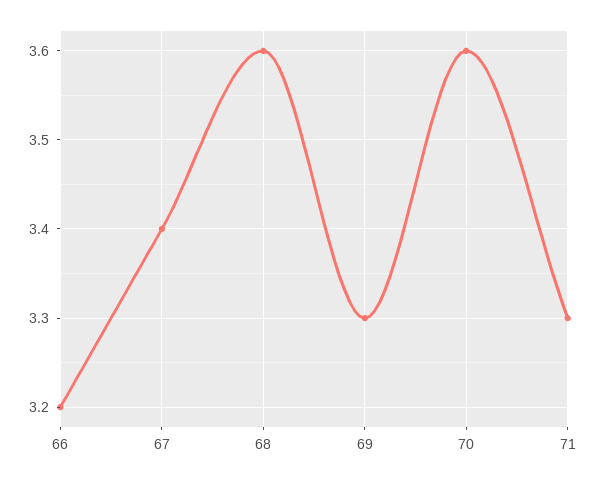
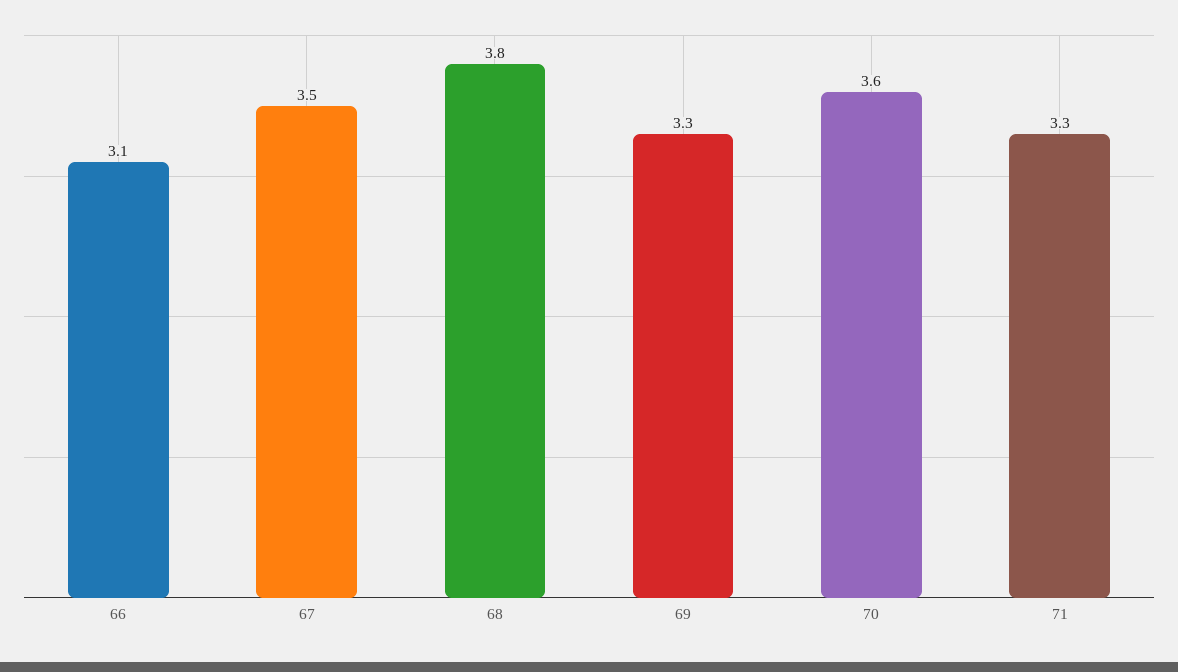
66: 3.2 -> 3.1
67: 3.4 -> 3.5
68: 3.6 -> 3.8

